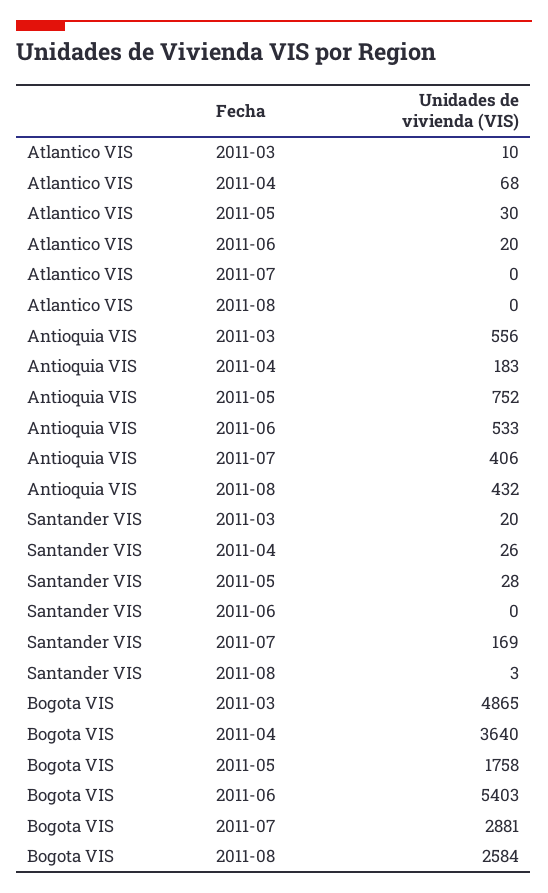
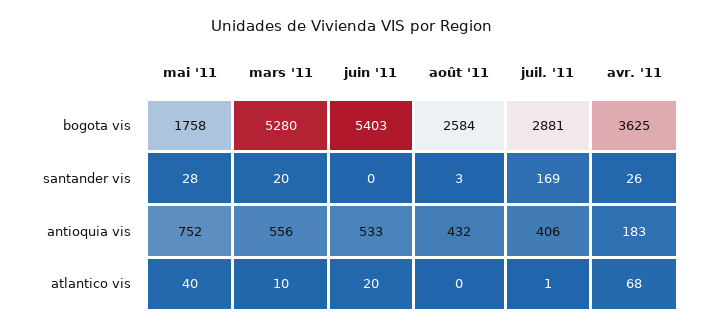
Atlantico VIS, 2011-05: 30 -> 40
Atlantico VIS, 2011-07: 0 -> 1
Bogota VIS, 2011-03: 4865 -> 5280
Bogota VIS, 2011-04: 3640 -> 3625

